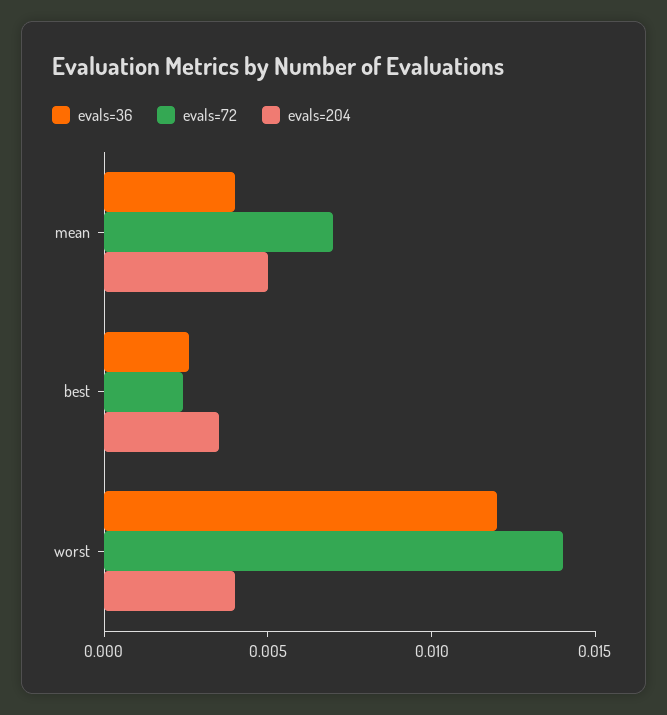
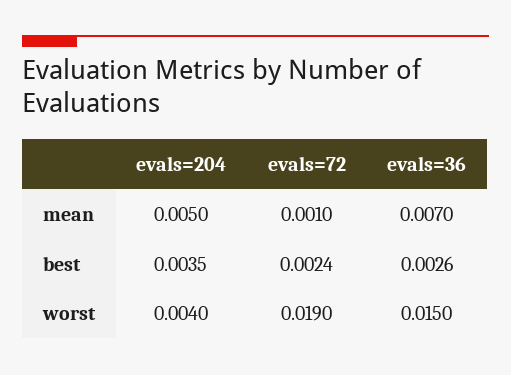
evals=36, mean: 0.004 -> 0.007
evals=72, mean: 0.007 -> 0.001
evals=36, worst: 0.012 -> 0.015
evals=72, worst: 0.014 -> 0.019

